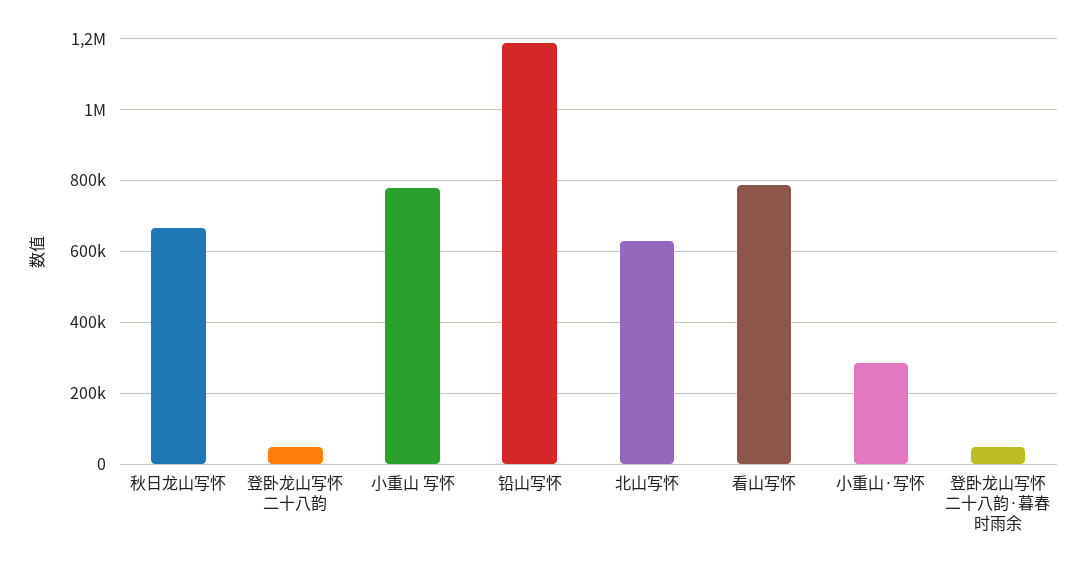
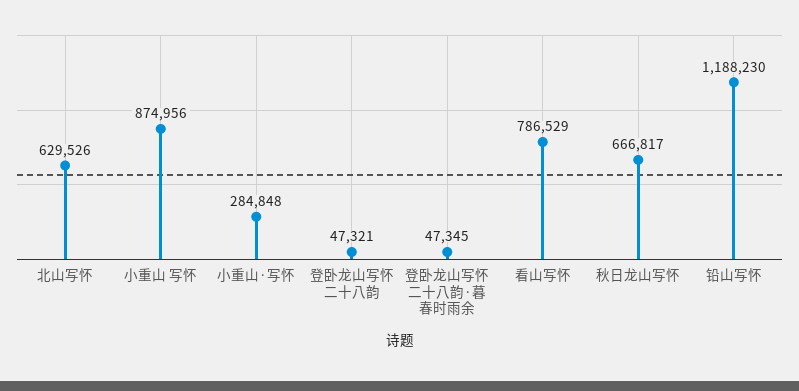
小重山 写怀: 780000 -> 874956

